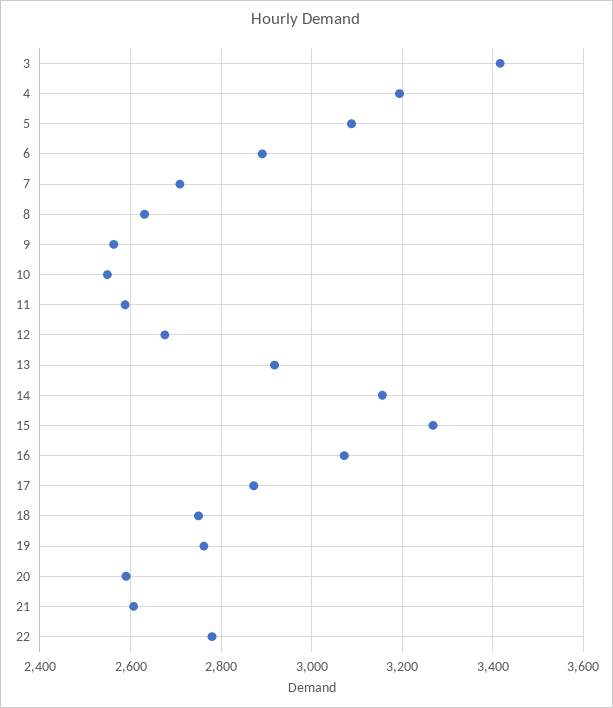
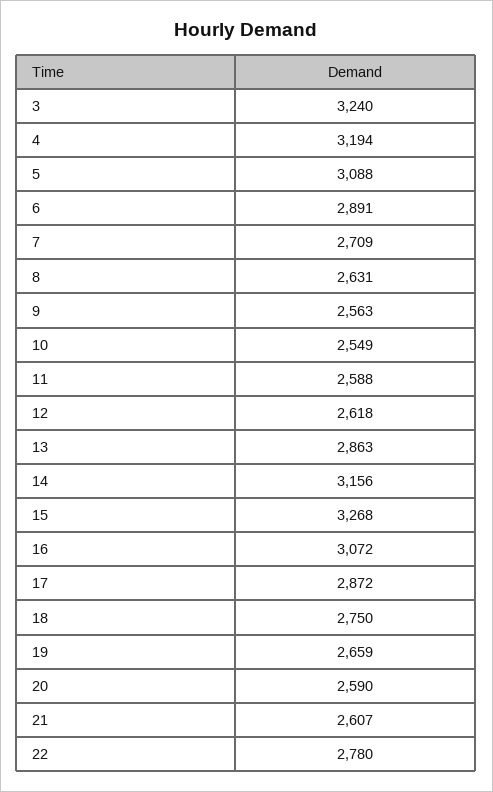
3: 3420 -> 3240
12: 2680 -> 2618
13: 2920 -> 2863
19: 2760 -> 2659

